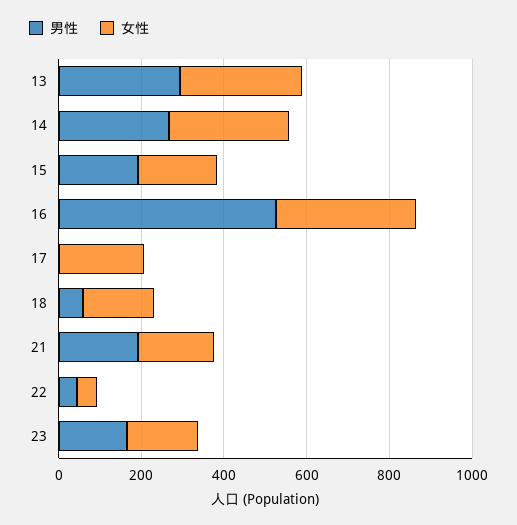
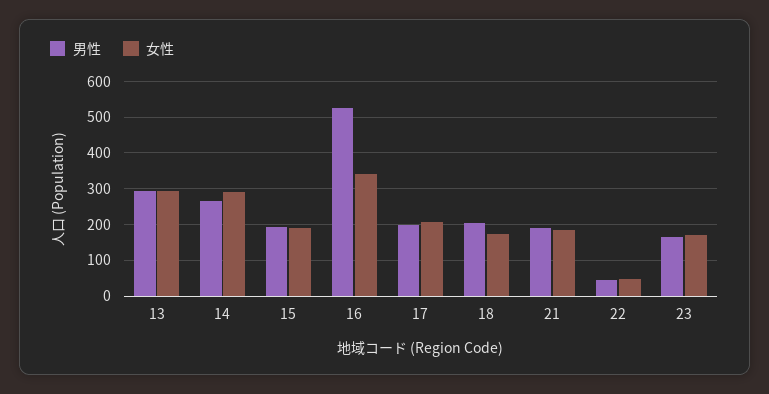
男性, 17: 0 -> 200
男性, 18: 50 -> 200

